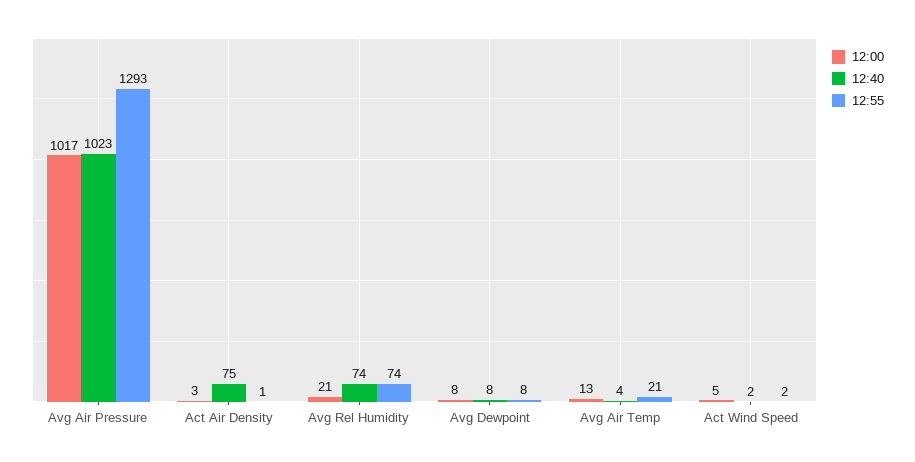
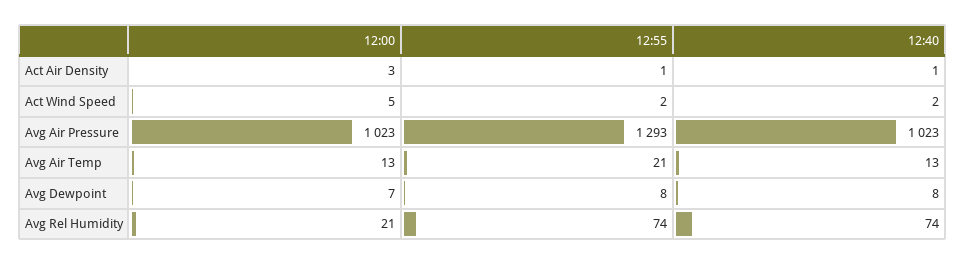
12:00, Avg Air Pressure: 1017 -> 1023
12:40, Act Air Density: 75 -> 1
12:00, Avg Dewpoint: 8 -> 7
12:40, Avg Air Temp: 4 -> 13

